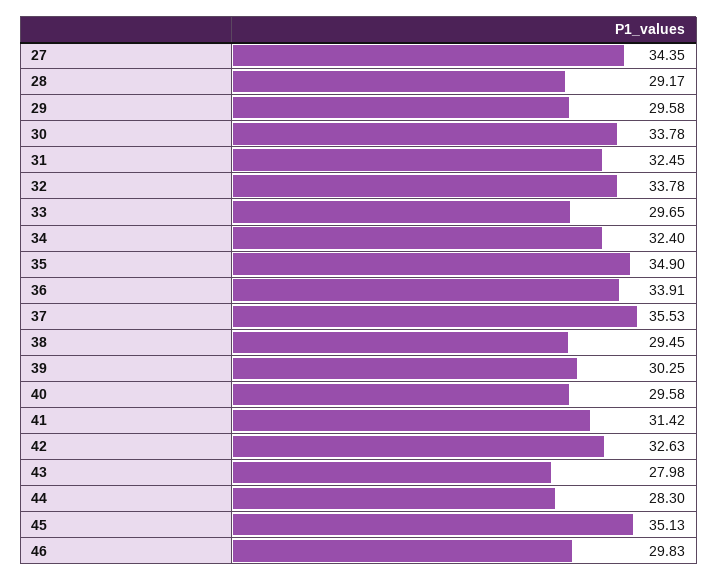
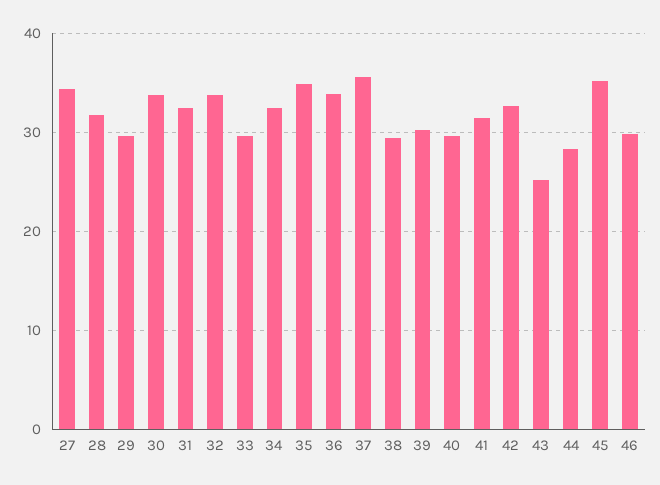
28: 29.17 -> 32
43: 27.98 -> 25

